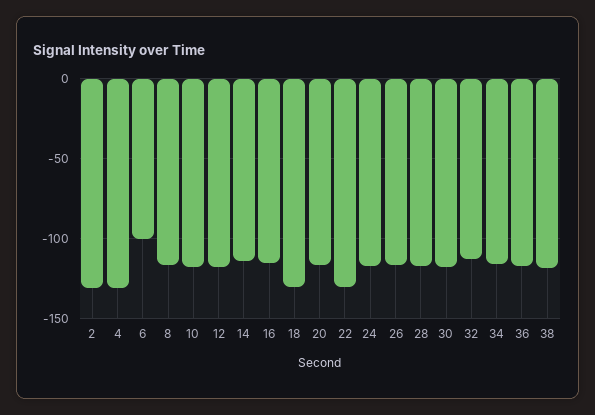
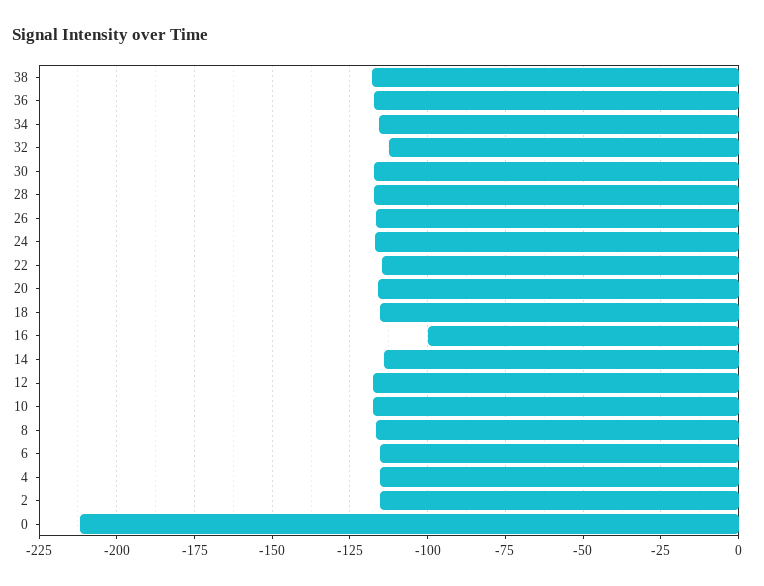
2: -130 -> -115
4: -130 -> -115
6: -100 -> -115
16: -115 -> -100
18: -130 -> -115
22: -130 -> -115
0: none -> -212.5

